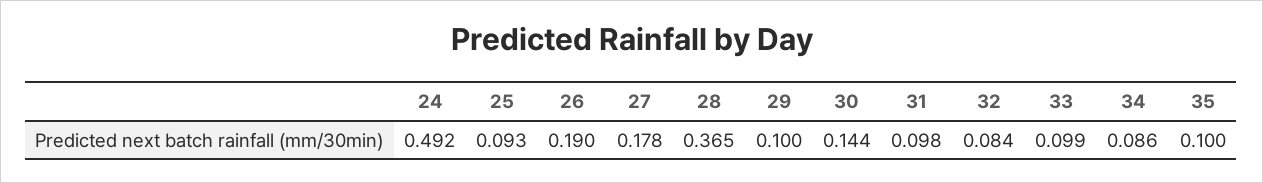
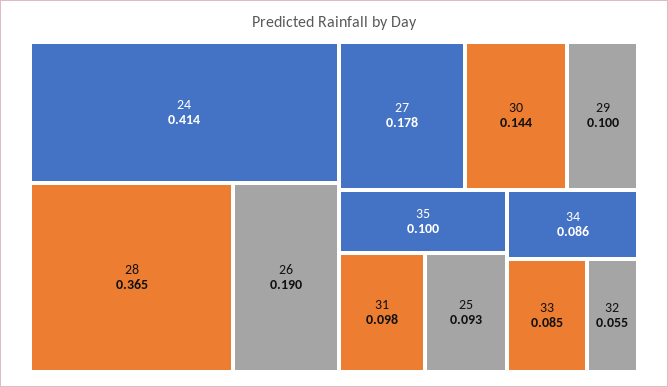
24: 0.492 -> 0.414
32: 0.084 -> 0.055
33: 0.099 -> 0.085

